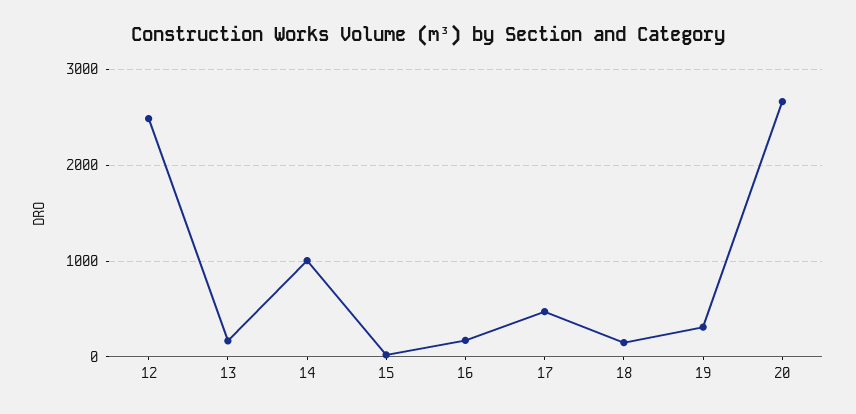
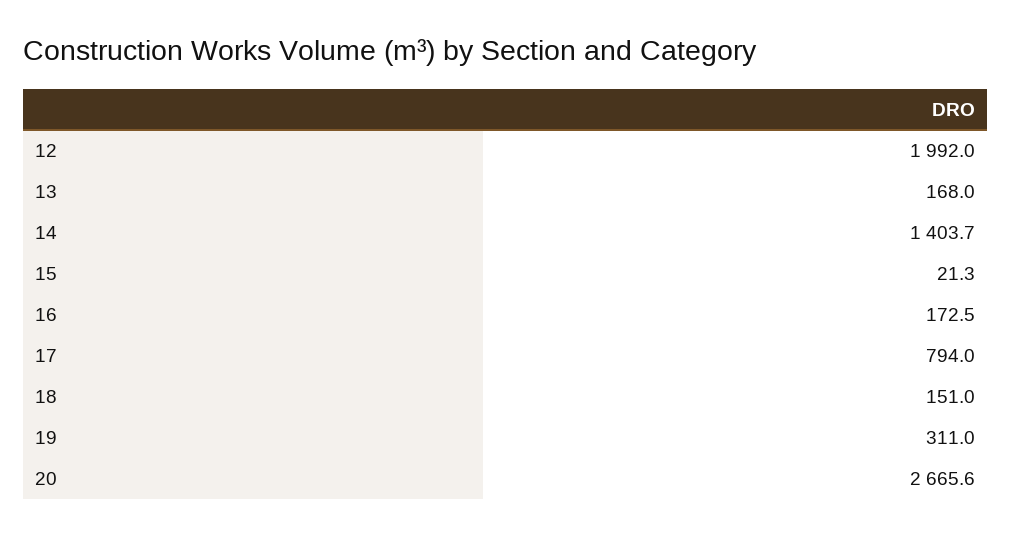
12: 2500 -> 1992
14: 1000 -> 1403.7
17: 500 -> 794

